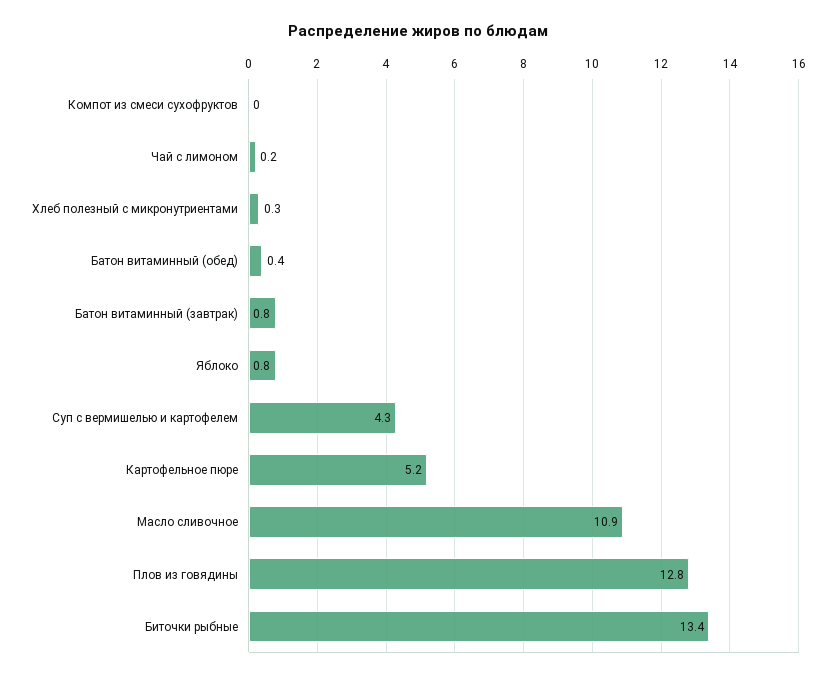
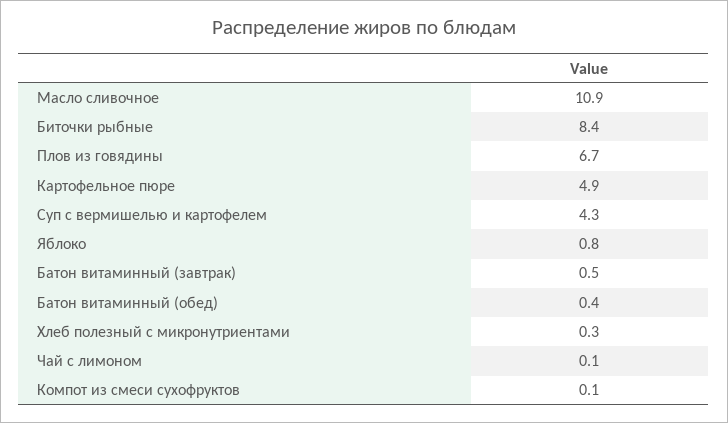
Компот из смеси сухофруктов: 0 -> 0.1
Чай с лимоном: 0.2 -> 0.1
Батон витаминный (завтрак): 0.8 -> 0.5
Картофельное пюре: 5.2 -> 4.9
Плов из говядины: 12.8 -> 6.7
Биточки рыбные: 13.4 -> 8.4

